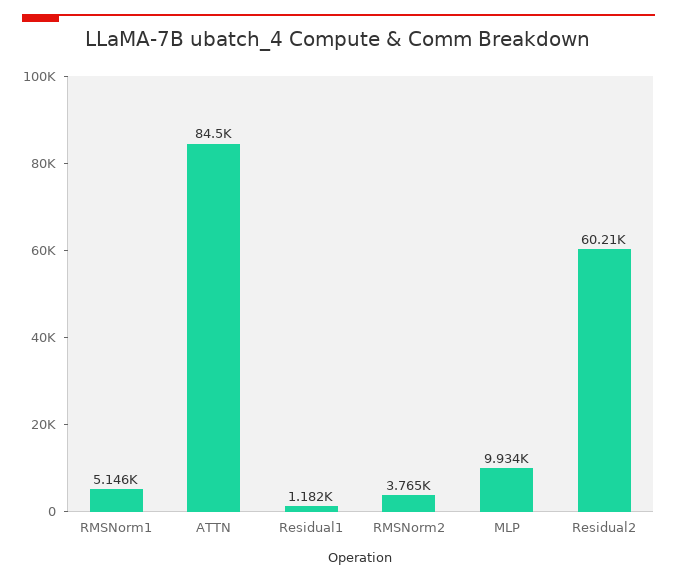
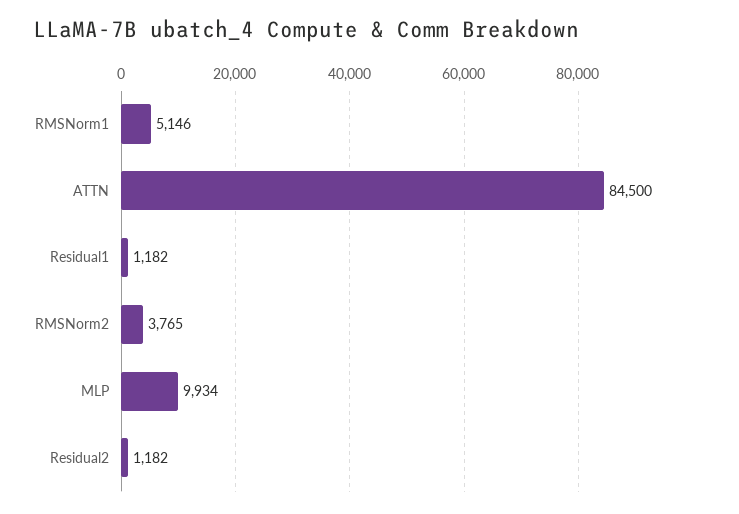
Residual2: 60210 -> 1182

